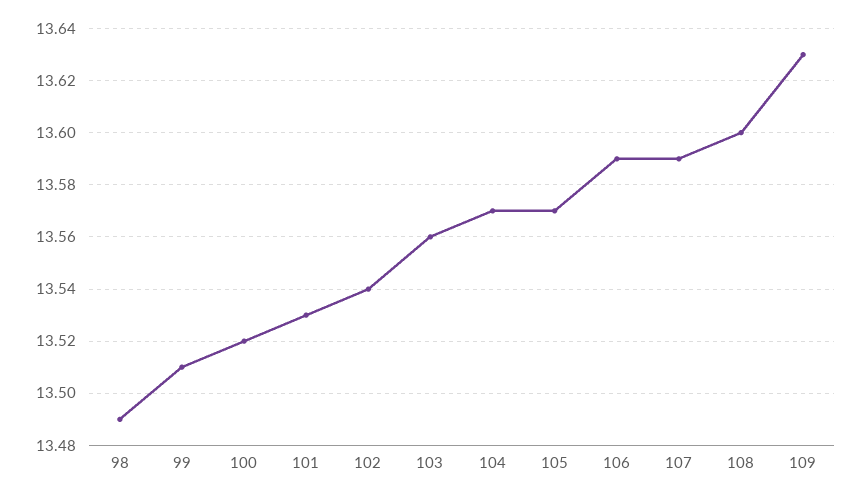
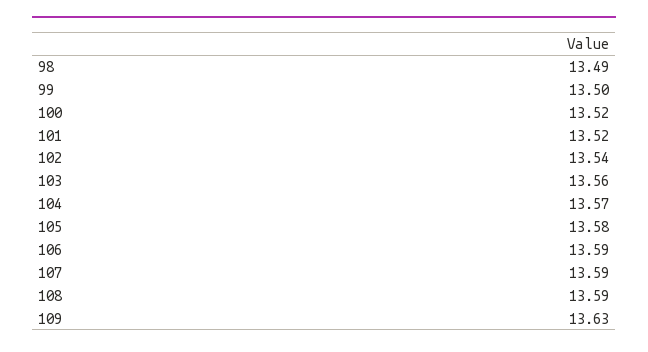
99: 13.51 -> 13.5
101: 13.53 -> 13.52
105: 13.57 -> 13.58
108: 13.6 -> 13.59

